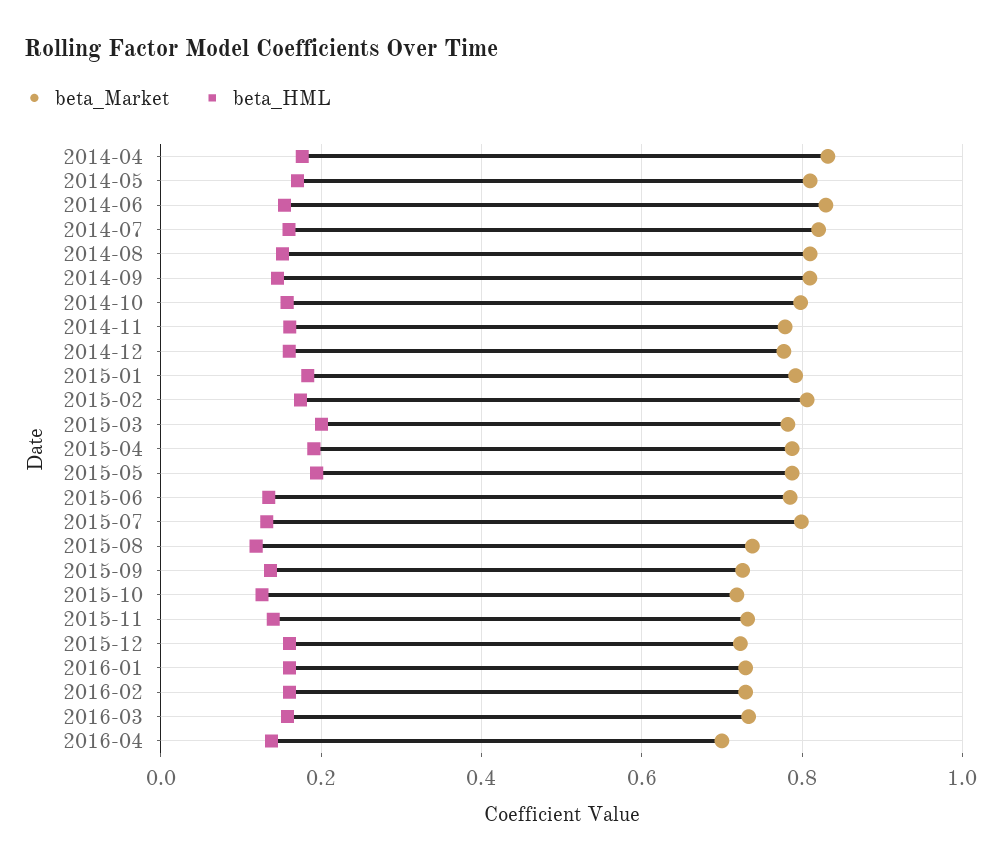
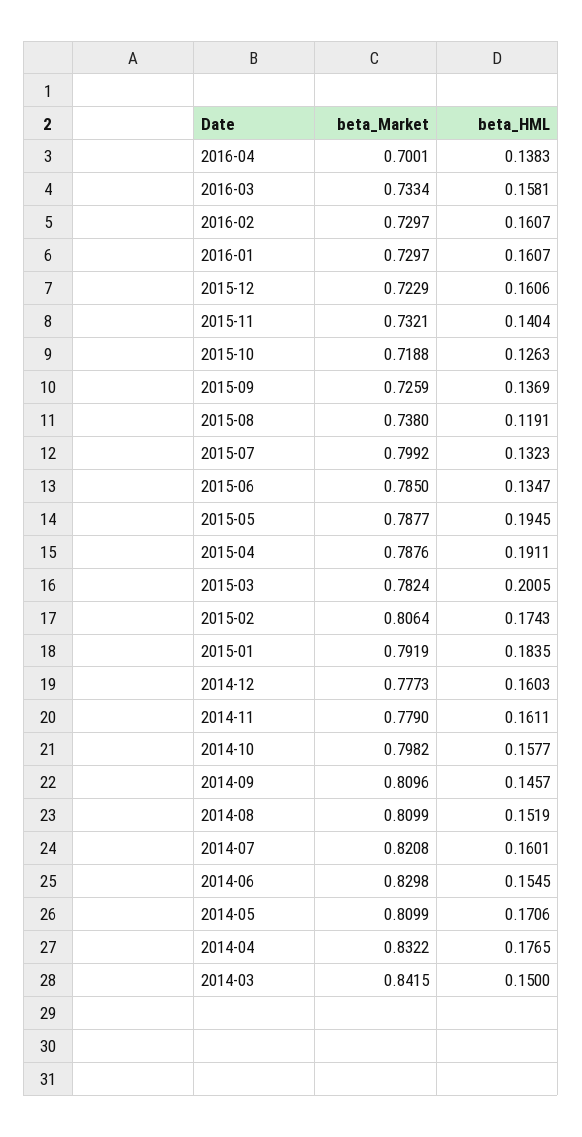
beta_Market, 2014-03: none -> 0.8415
beta_HML, 2014-03: none -> 0.15

